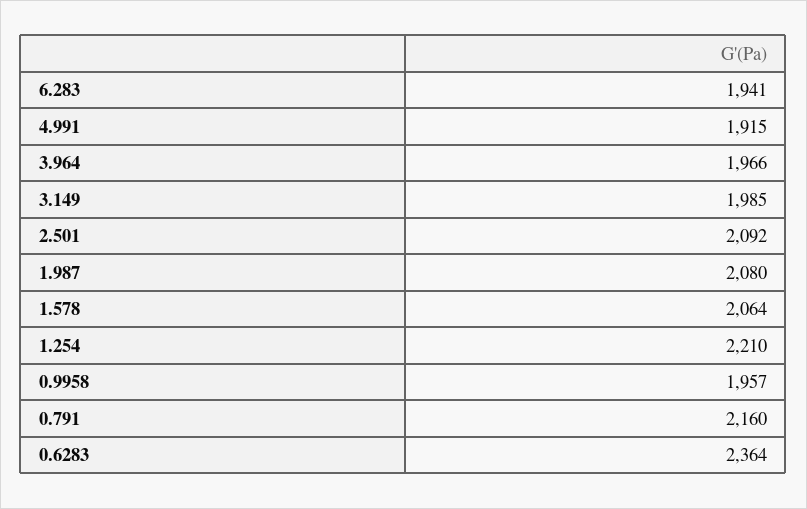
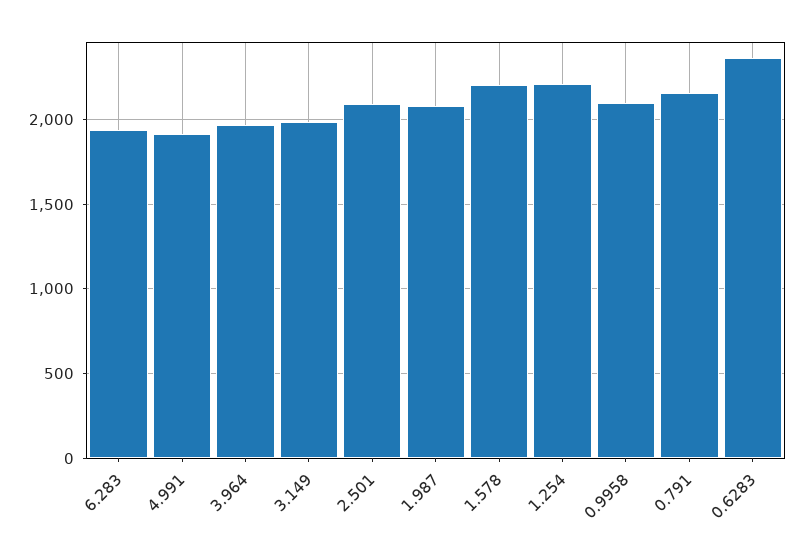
1.578: 2064 -> 2200
0.9958: 1957 -> 2100

